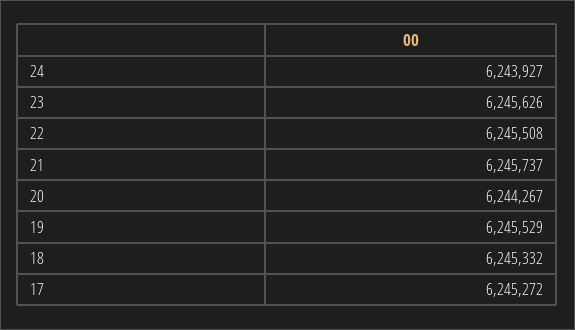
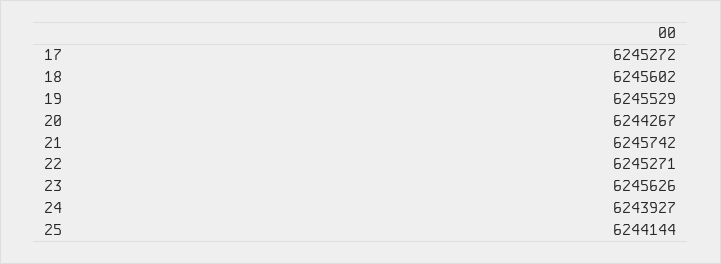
22: 6245508 -> 6245271
21: 6245737 -> 6245742
18: 6245332 -> 6245602
25: none -> 6244144

